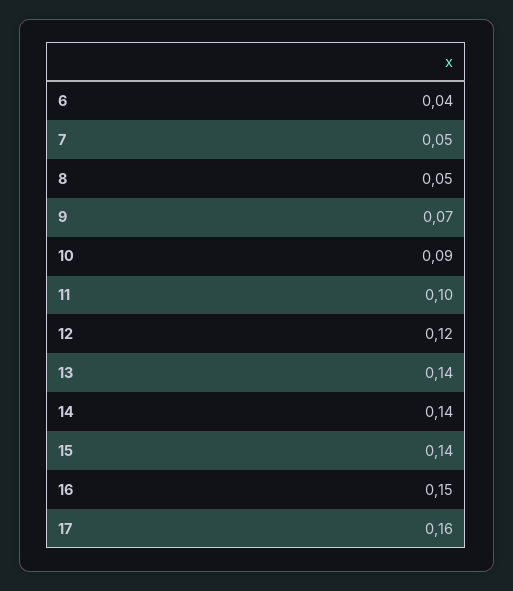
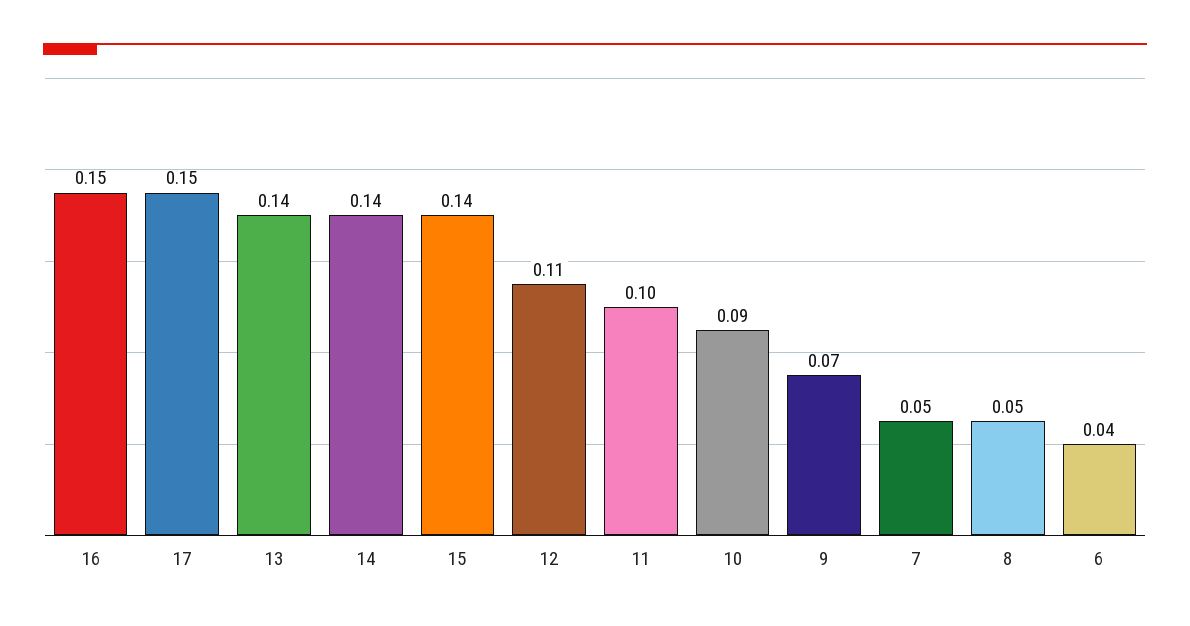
12: 0.12 -> 0.11
17: 0.16 -> 0.15

